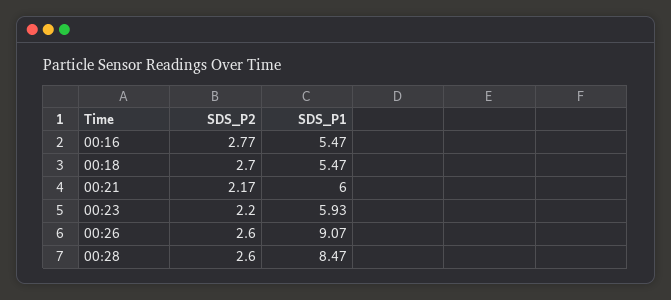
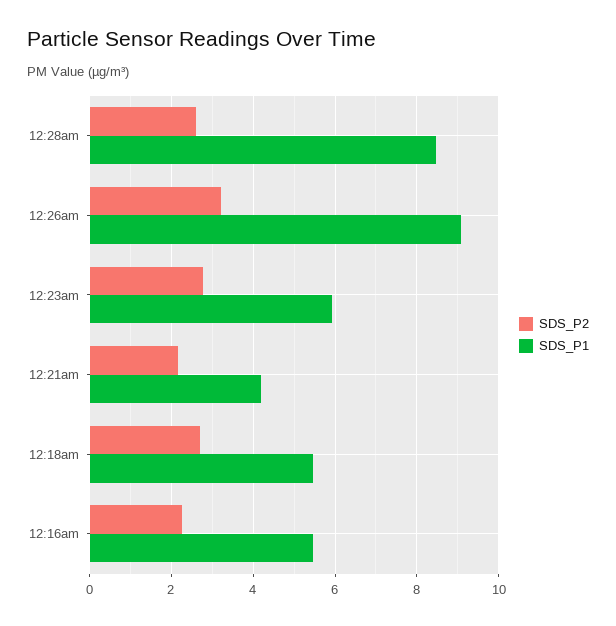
SDS_P2, 00:16: 2.77 -> 2.2
SDS_P1, 00:21: 6 -> 4.2
SDS_P2, 00:23: 2.2 -> 2.8
SDS_P2, 00:26: 2.6 -> 3.2

